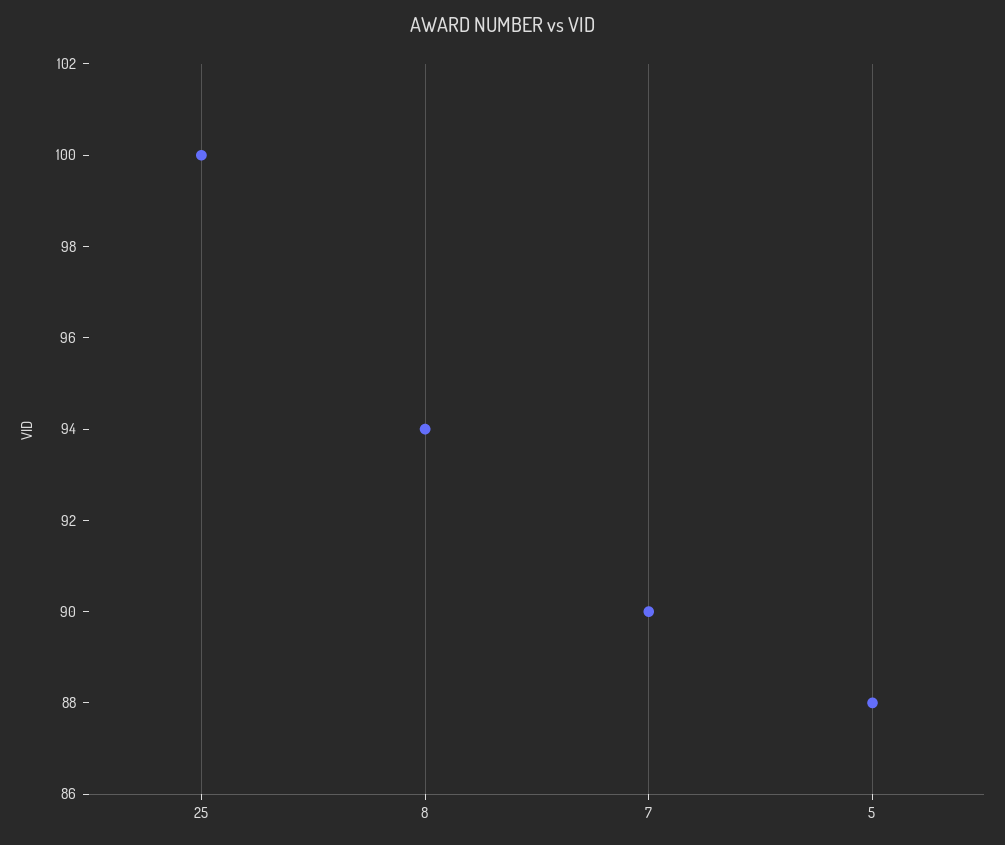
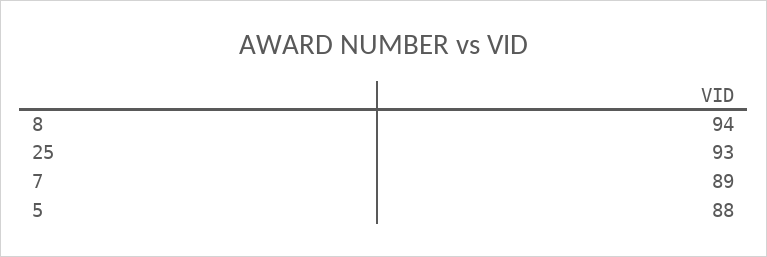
25: 100 -> 93
7: 90 -> 89

